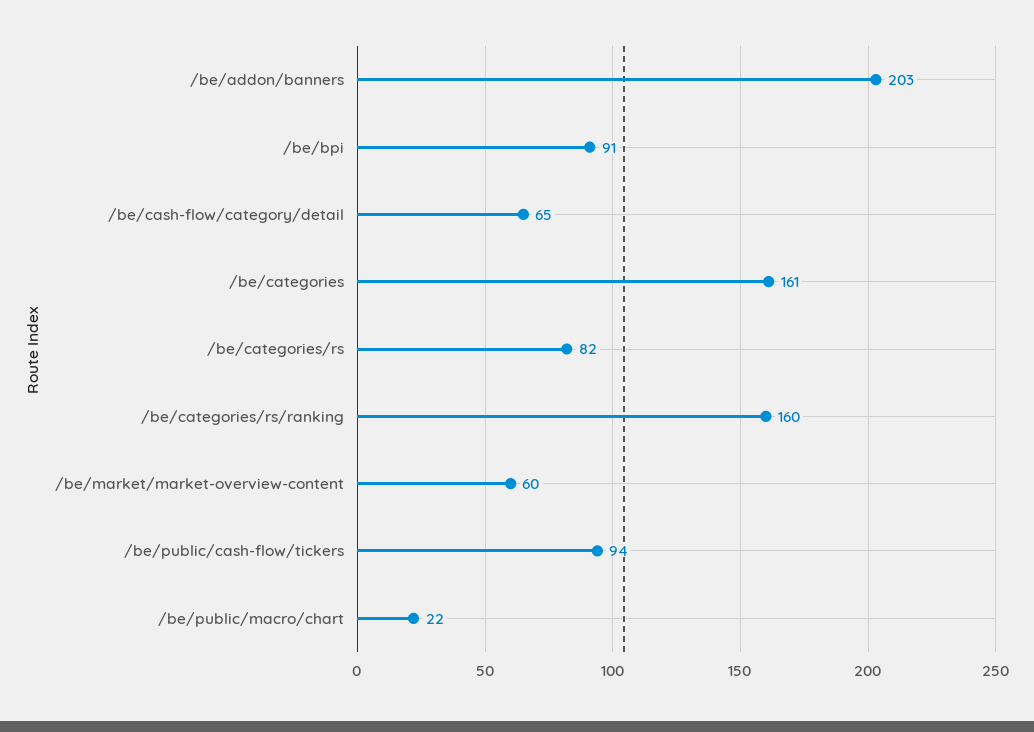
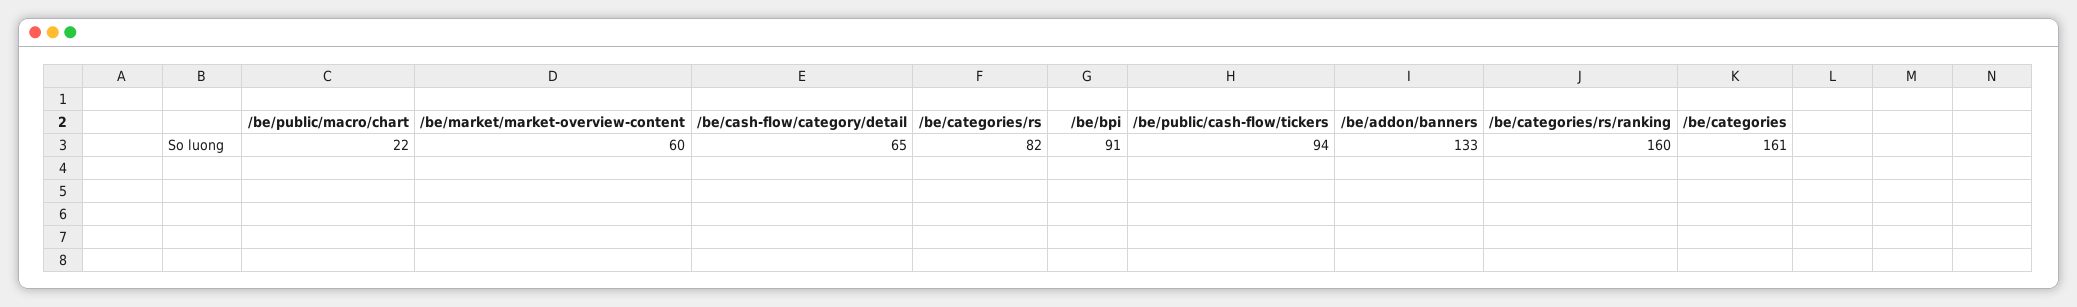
/be/addon/banners: 203 -> 133

